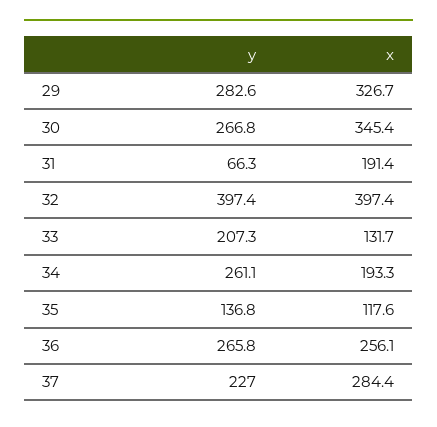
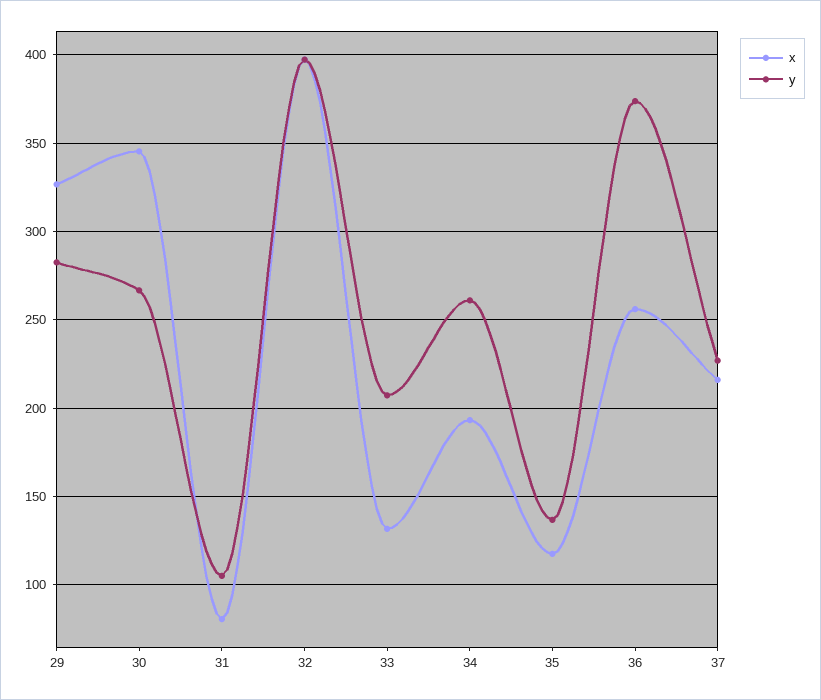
y, 31: 66.3 -> 105
x, 31: 191.4 -> 80
y, 36: 265.8 -> 375
x, 37: 284.4 -> 215

